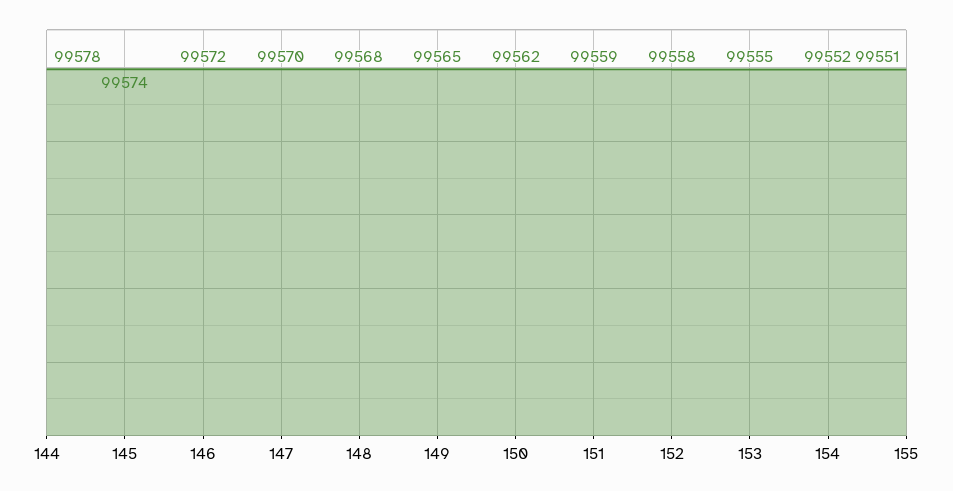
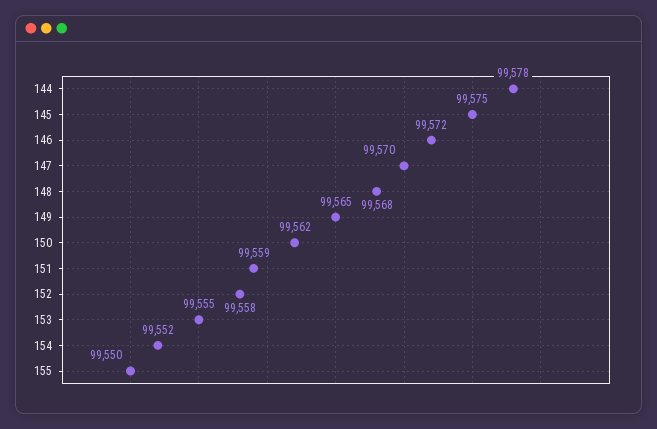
145: 99574 -> 99575
155: 99551 -> 99550

